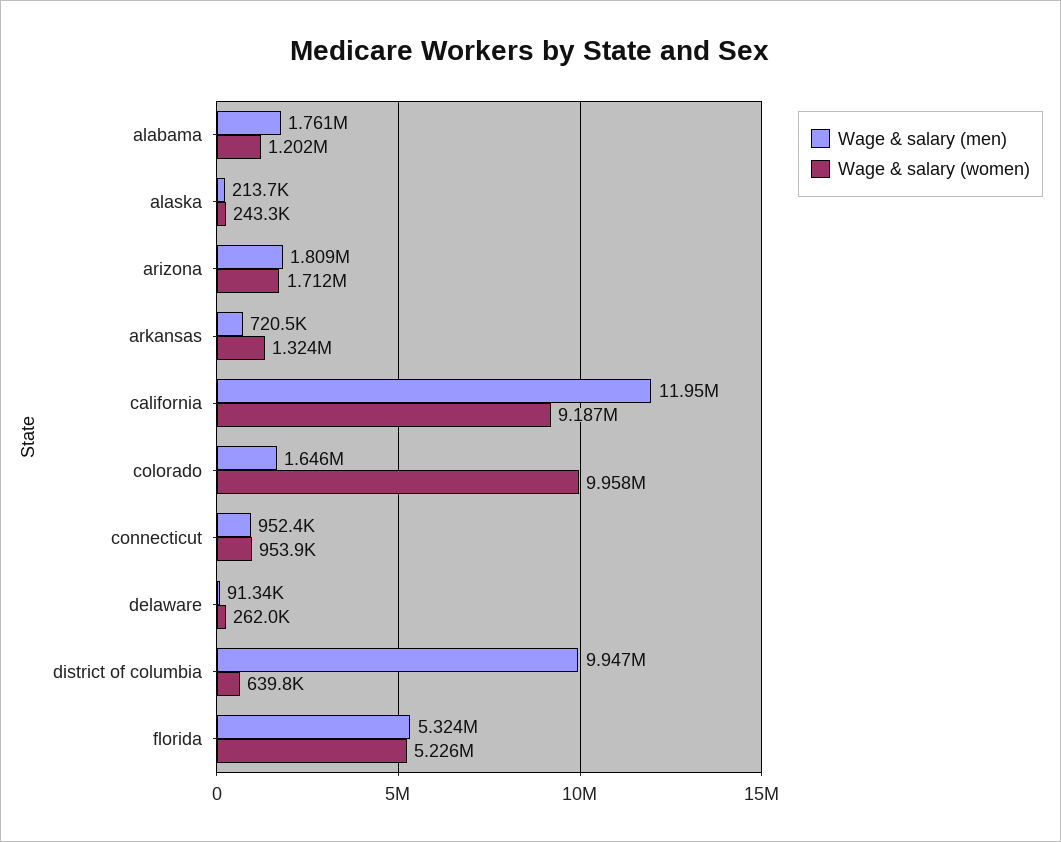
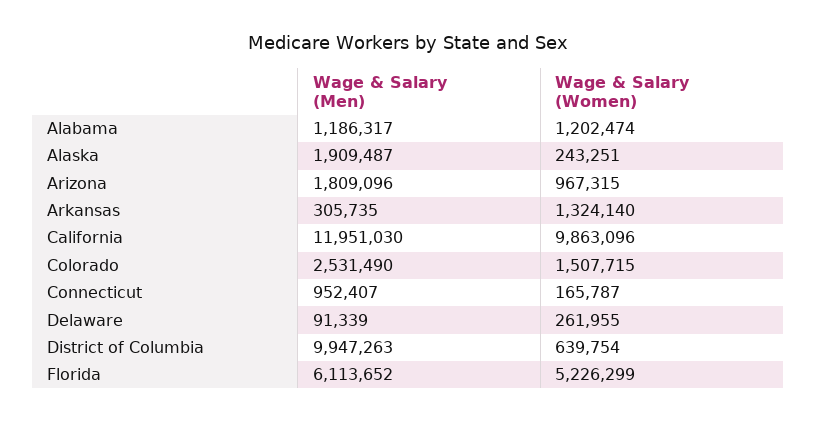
Wage & salary (men), alabama: 1761000 -> 1186317
Wage & salary (men), alaska: 213700 -> 1909487
Wage & salary (women), arizona: 1712000 -> 967315
Wage & salary (men), arkansas: 720500 -> 305735
Wage & salary (women), california: 9187000 -> 9863096
Wage & salary (men), colorado: 1646000 -> 2531490
Wage & salary (women), colorado: 9958000 -> 1507715
Wage & salary (women), connecticut: 953900 -> 165787
Wage & salary (men), florida: 5324000 -> 6113652

